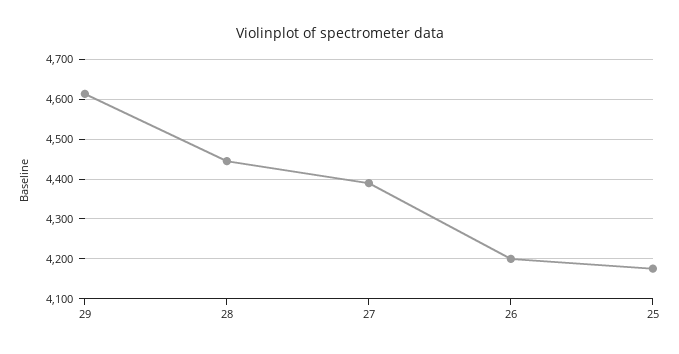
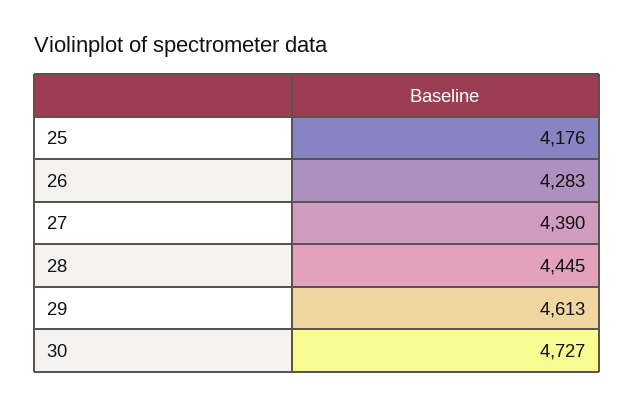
26: 4200 -> 4283
30: none -> 4727

